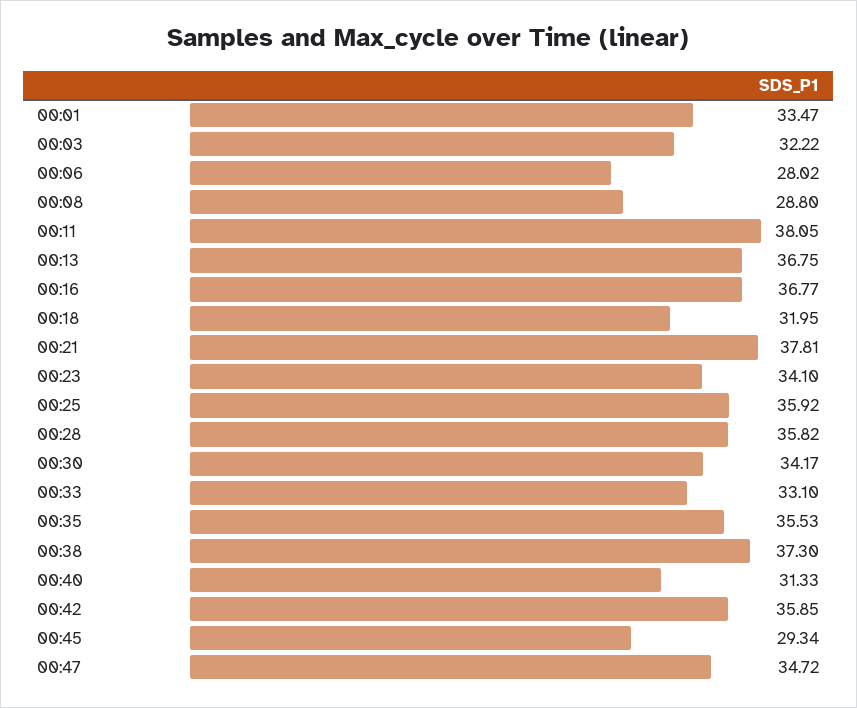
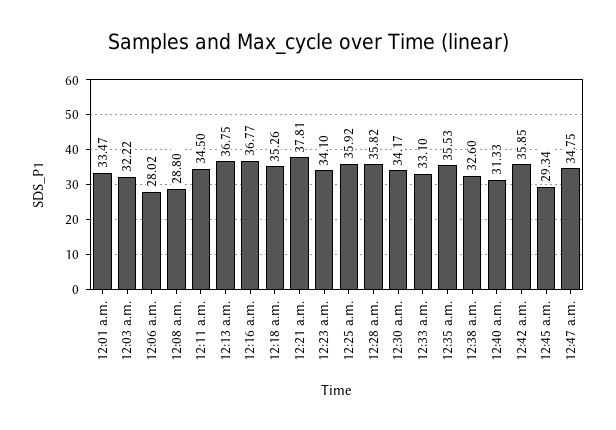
00:11: 38.05 -> 34.5
00:18: 31.95 -> 35.26
00:38: 37.3 -> 32.6
00:47: 34.72 -> 34.75

